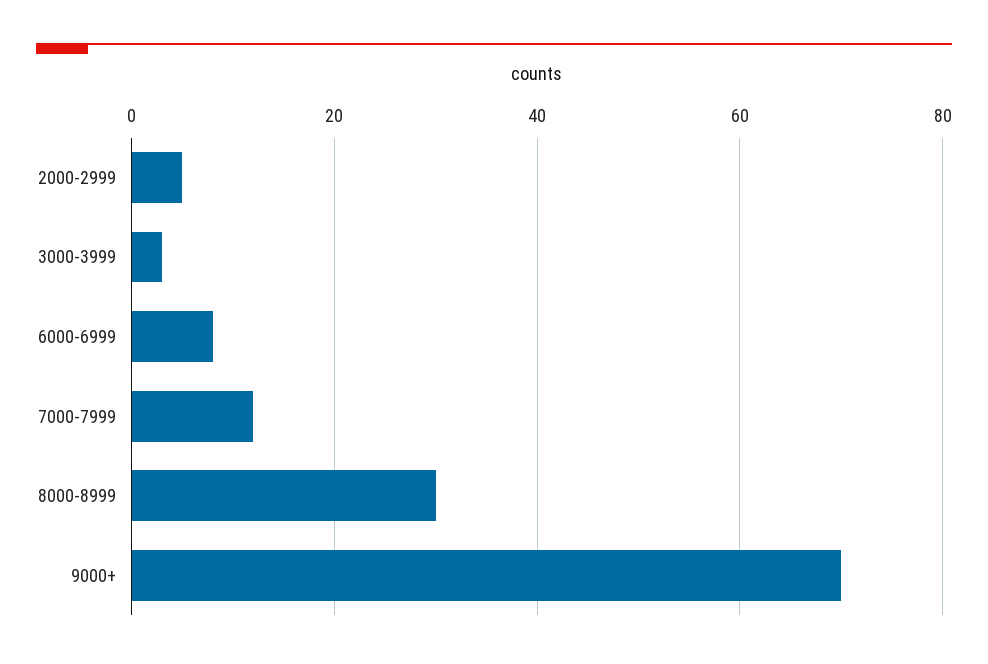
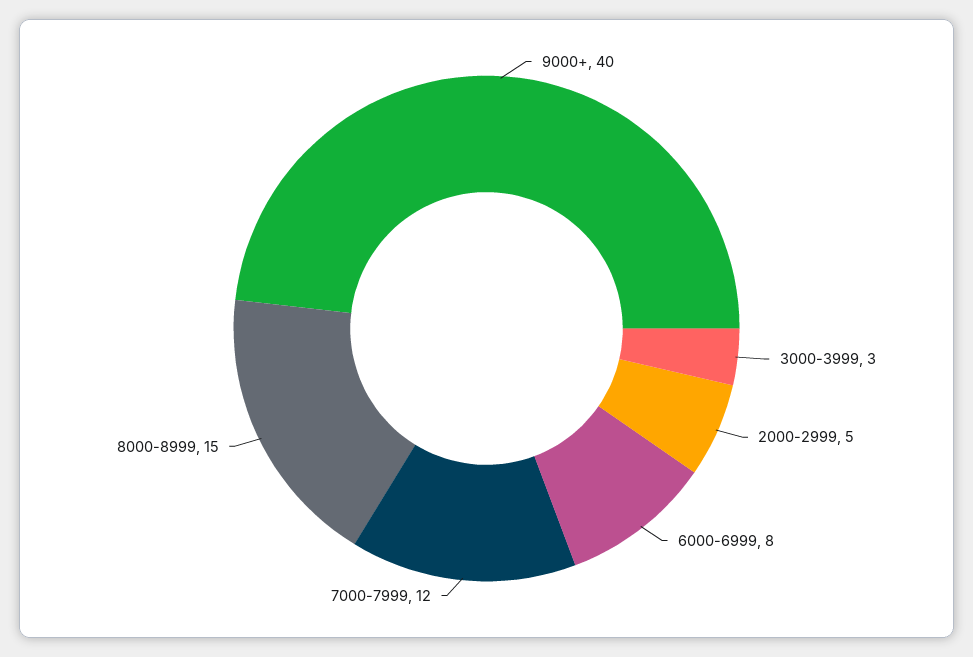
8000-8999: 30 -> 15
9000+: 70 -> 40

